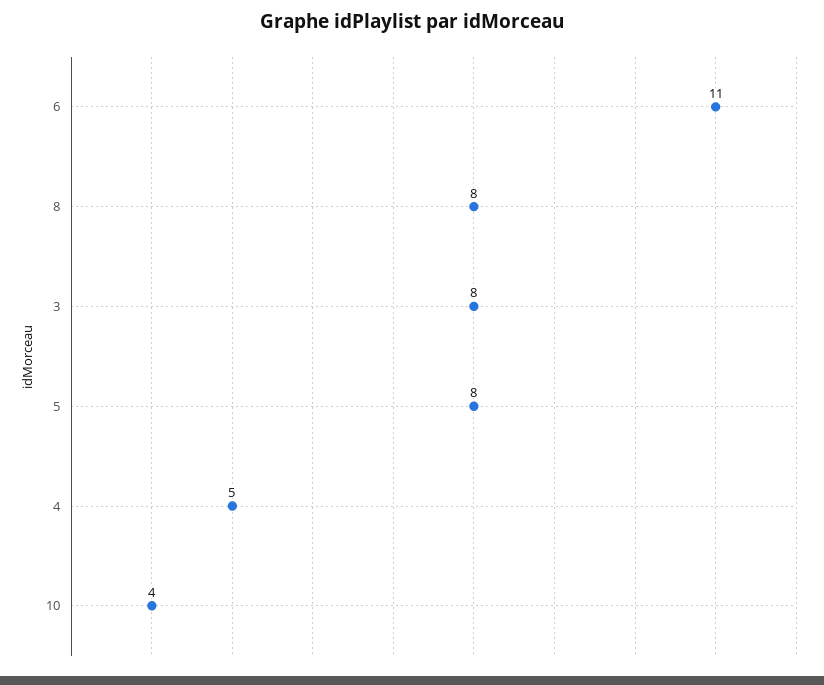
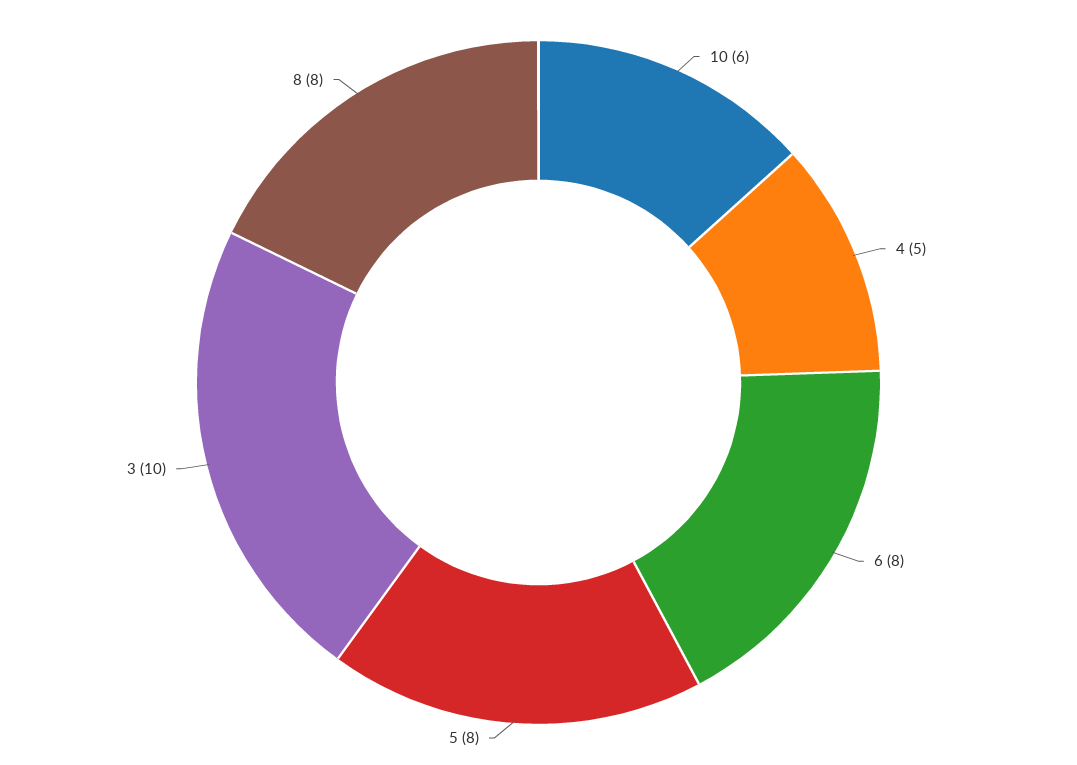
6: 11 -> 8
3: 8 -> 10
10: 4 -> 6

